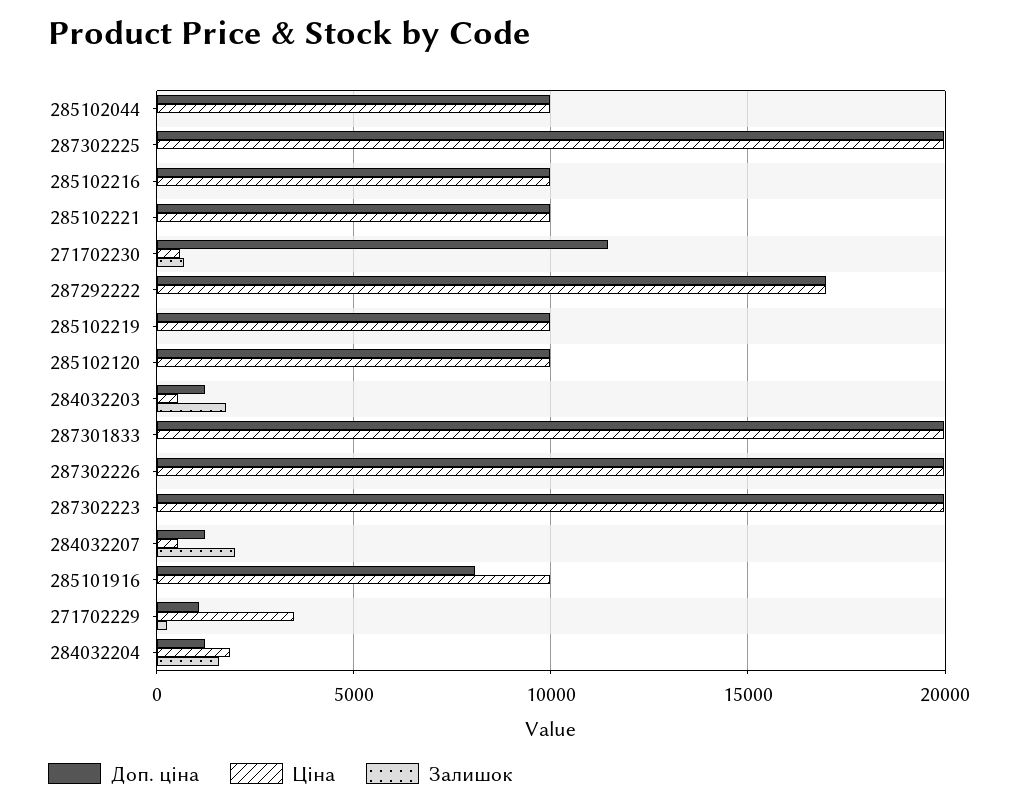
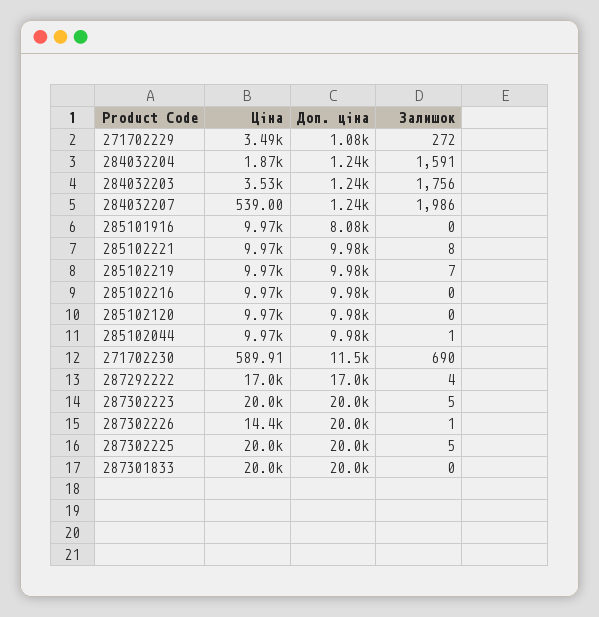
Ціна, 284032203: 500 -> 3530
Ціна, 287302226: 20000 -> 14400

